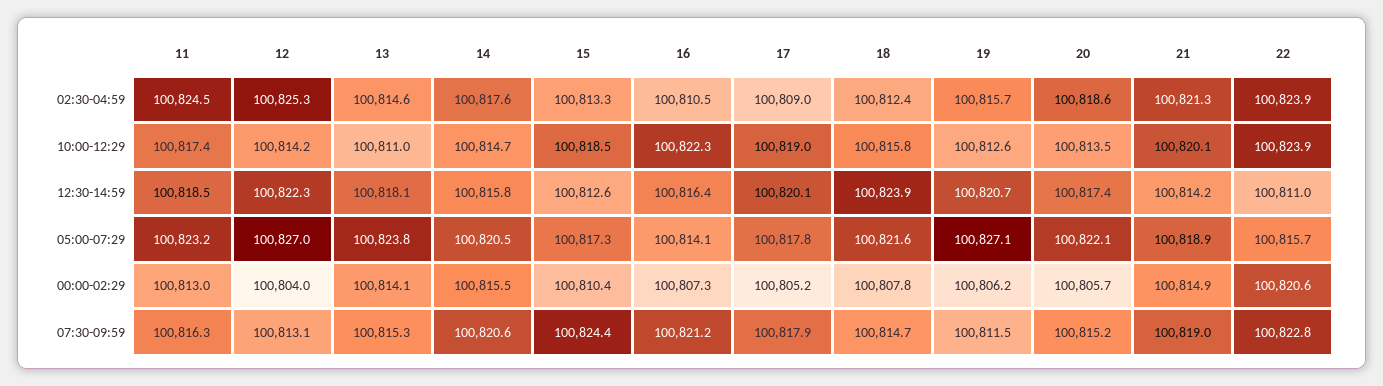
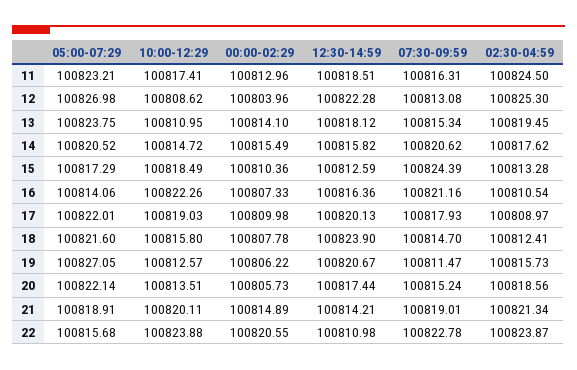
13, 02:30-04:59: 100814.6 -> 100819.45
12, 10:00-12:29: 100814.2 -> 100808.62
17, 05:00-07:29: 100817.8 -> 100822.01
17, 00:00-02:29: 100805.2 -> 100809.98

